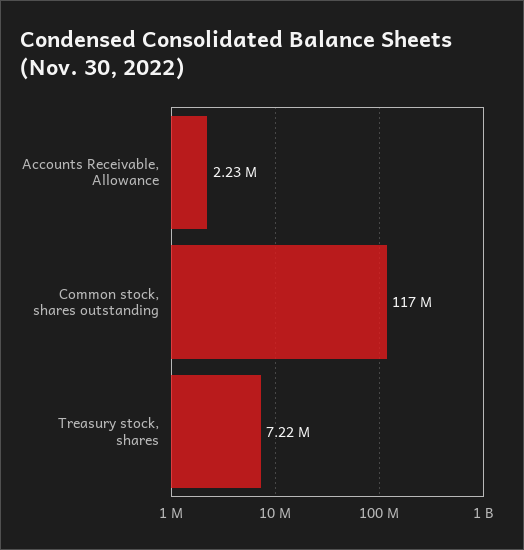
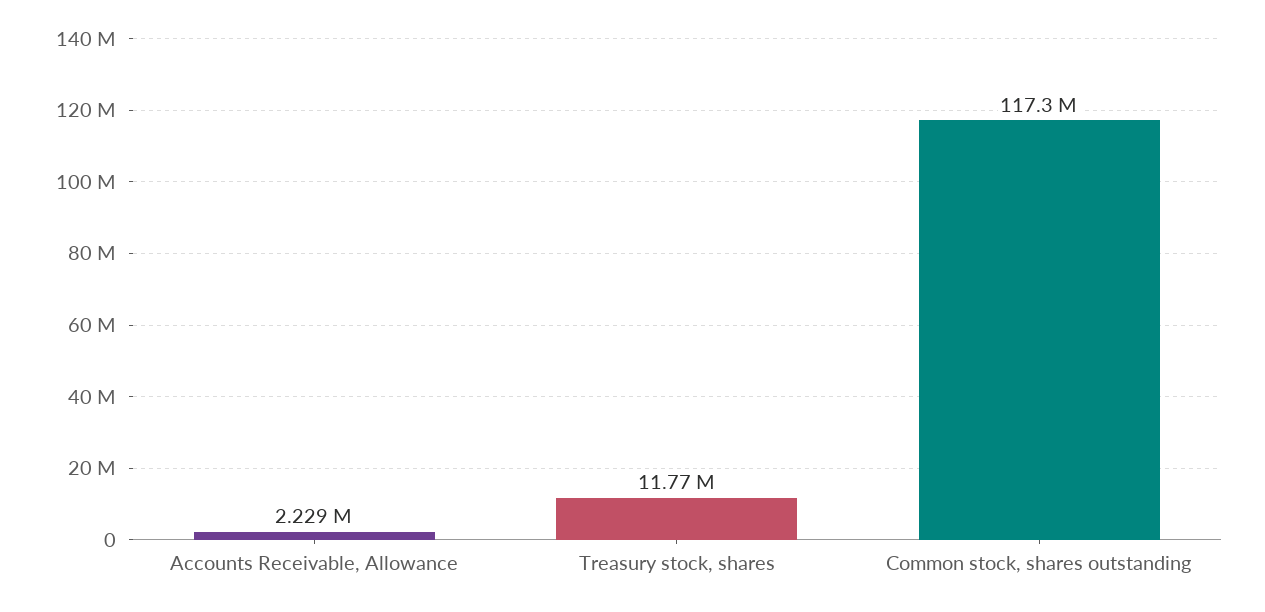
Treasury stock, shares: 7220000 -> 11770000

